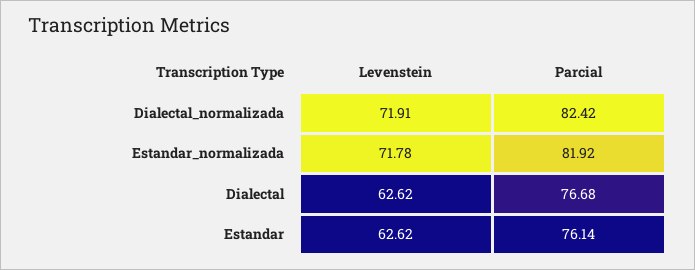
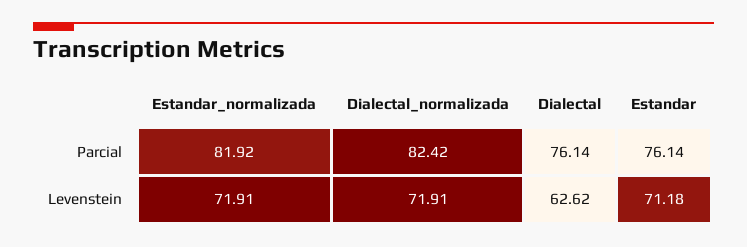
Levenstein, Estandar_normalizada: 71.78 -> 71.91
Parcial, Dialectal: 76.68 -> 76.14
Levenstein, Estandar: 62.62 -> 71.18

